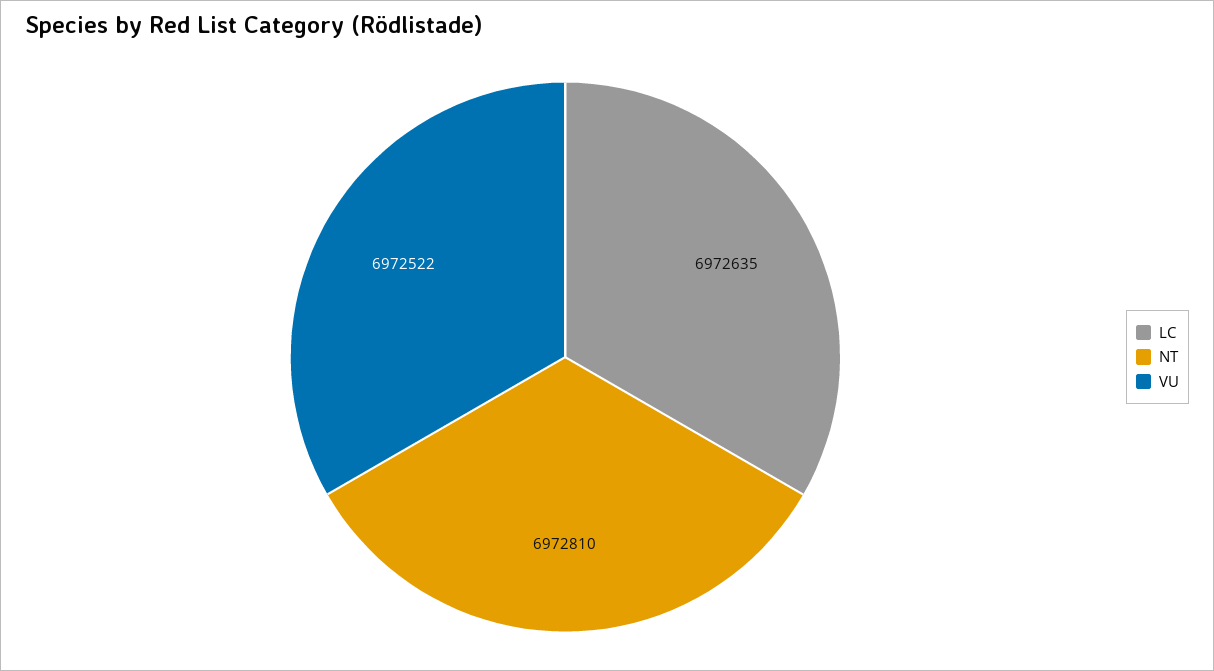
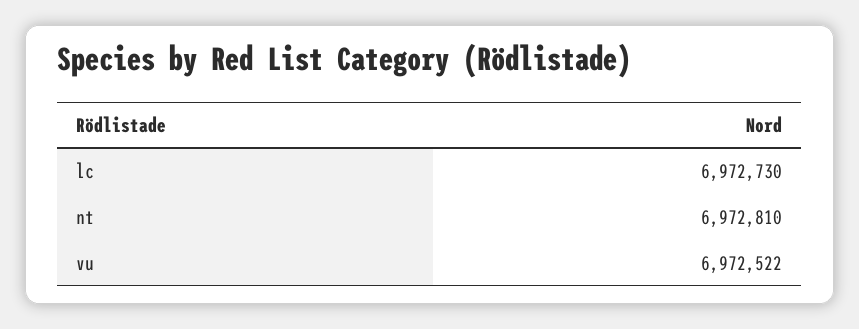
LC: 6972635 -> 6972730

